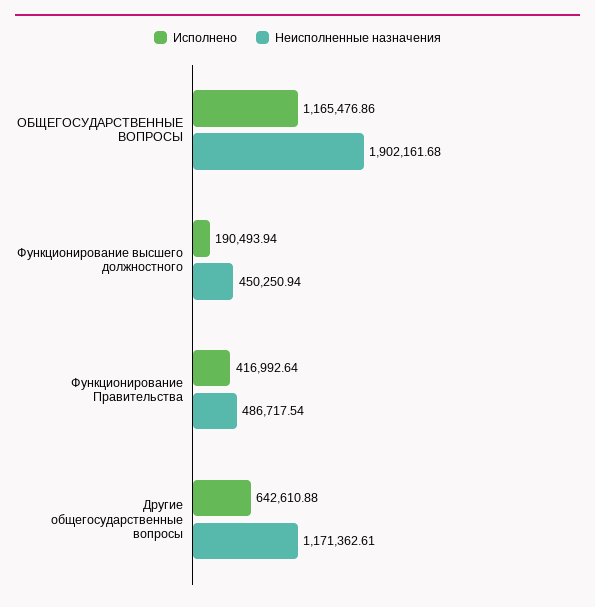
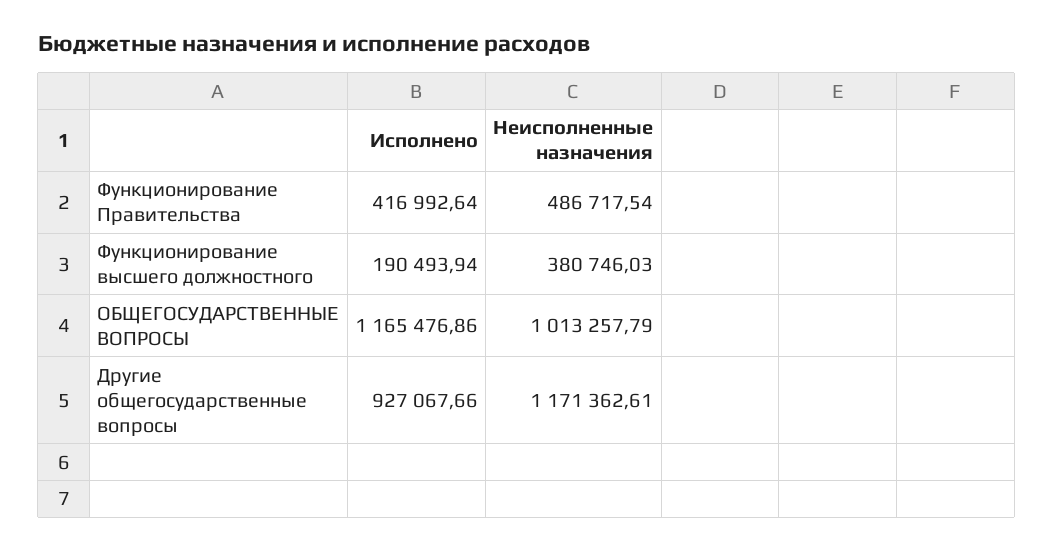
Неисполненные назначения, ОБЩЕГОСУДАРСТВЕННЫЕ ВОПРОСЫ: 1902161.68 -> 1013257.79
Неисполненные назначения, Функционирование высшего должностного: 450250.94 -> 380746.03
Исполнено, Другие общегосударственные вопросы: 642610.88 -> 927067.66

